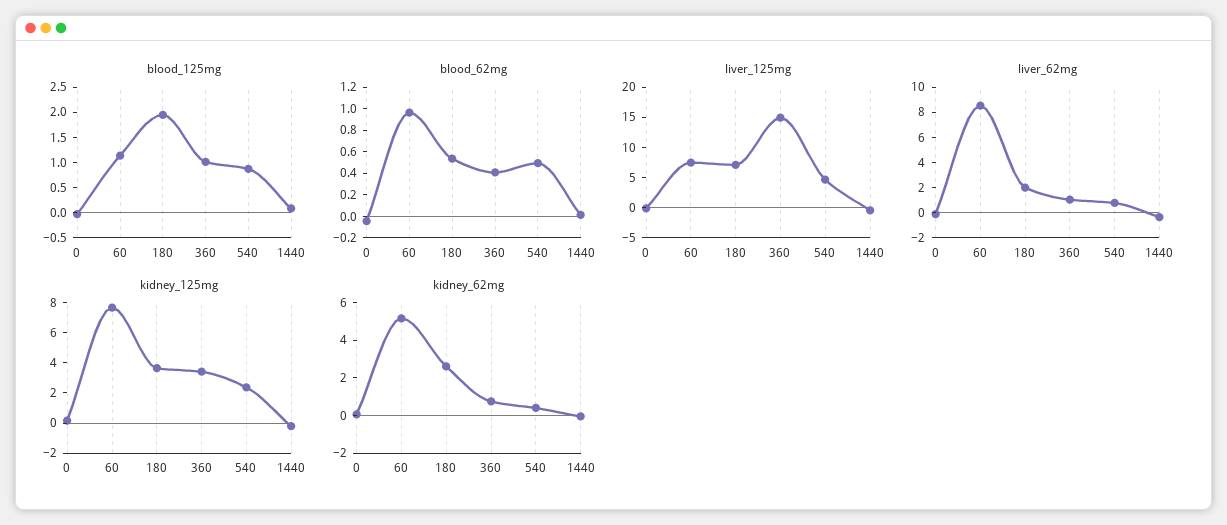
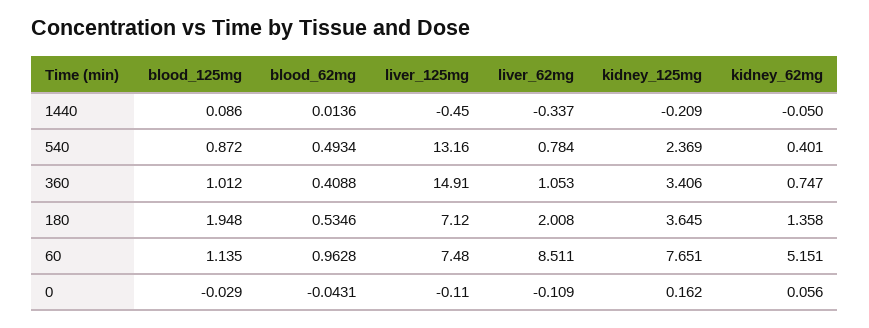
liver_125mg, 540: 5 -> 13.16
kidney_62mg, 180: 2.5 -> 1.358

